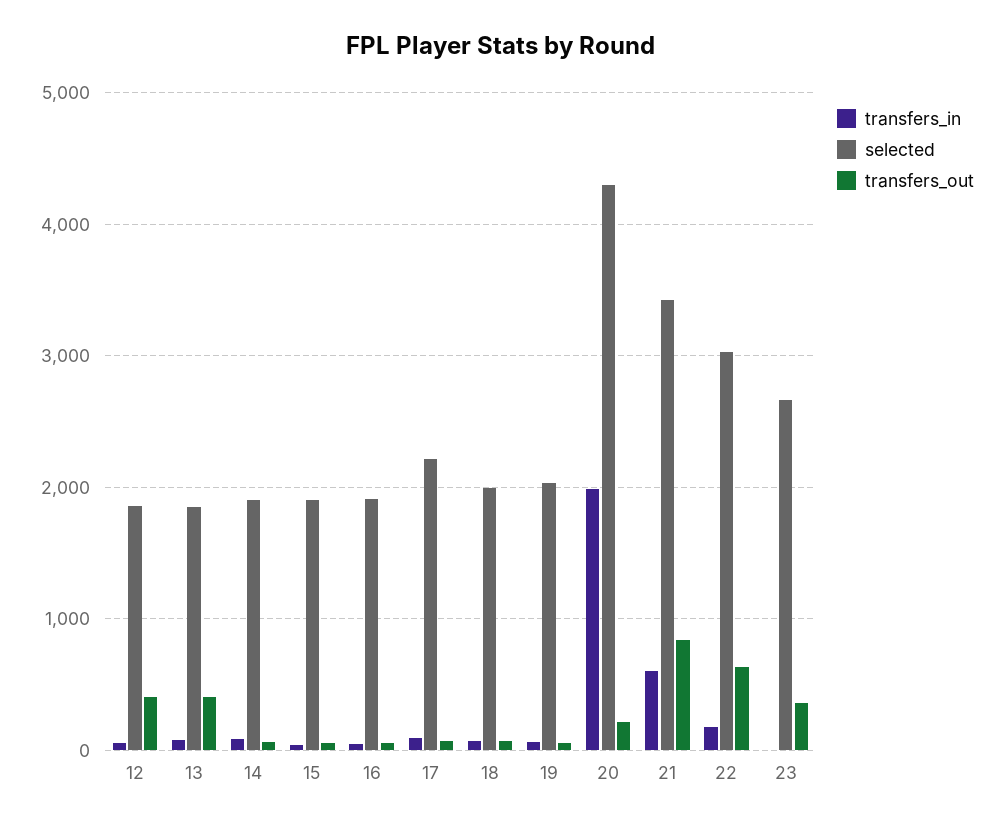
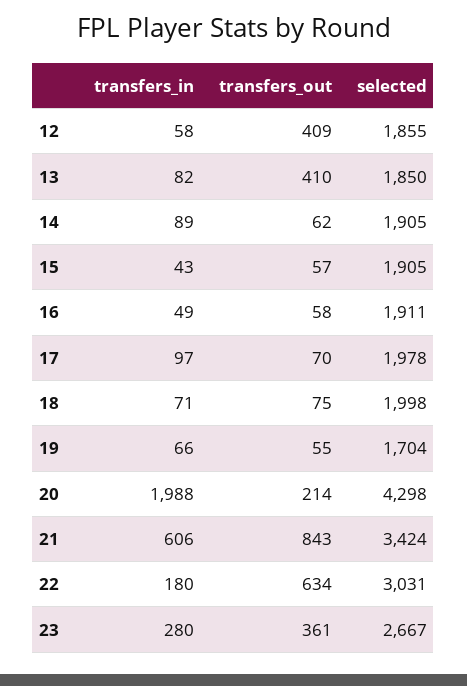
selected, 17: 2200 -> 1978
selected, 19: 2000 -> 1704
transfers_in, 23: 0 -> 280

